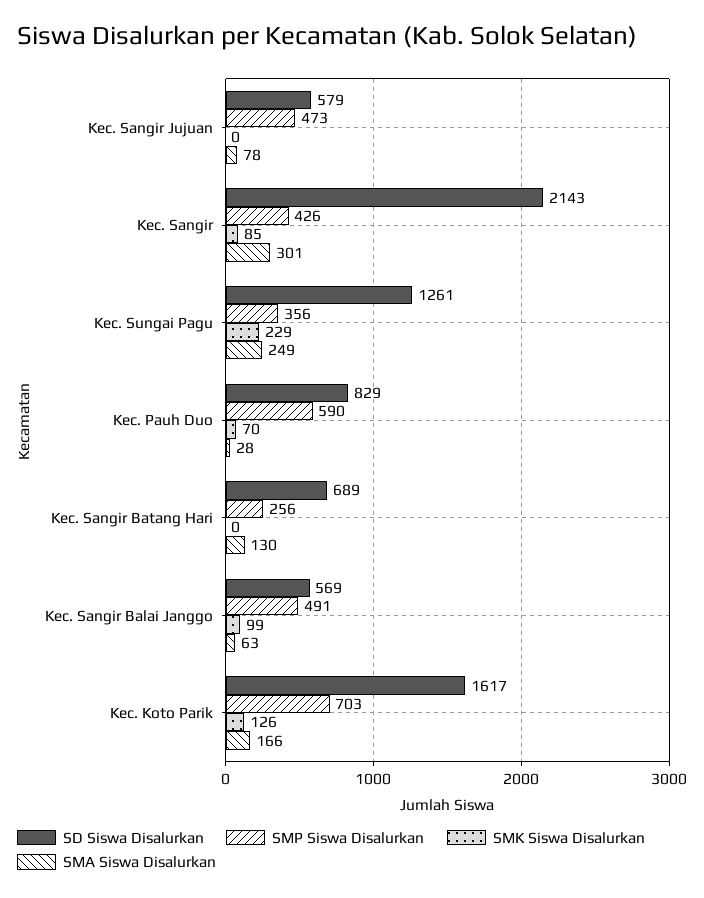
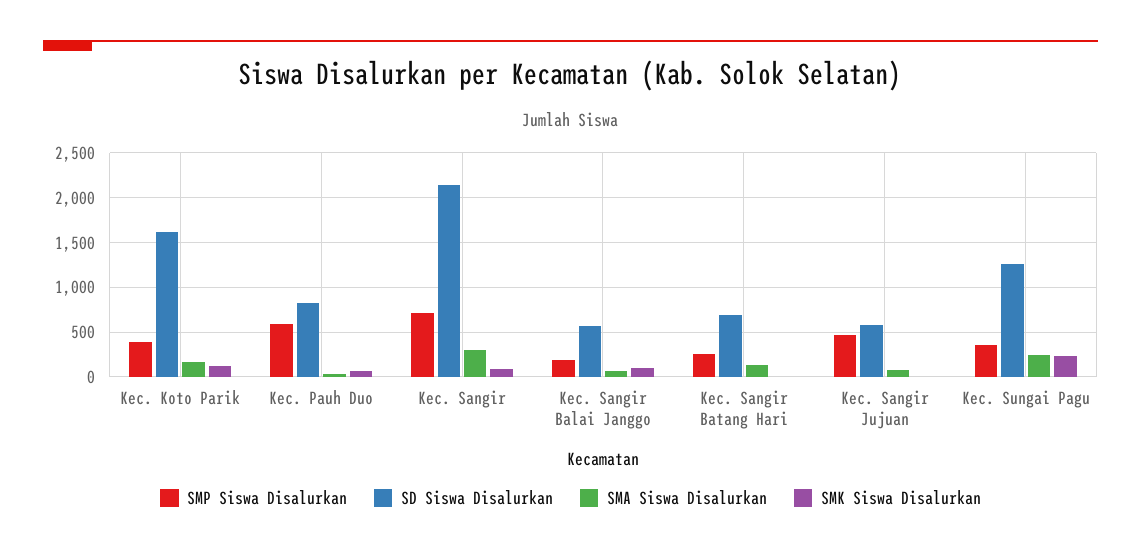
SMP Siswa Disalurkan, Kec. Sangir: 426 -> 700
SMP Siswa Disalurkan, Kec. Sangir Balai Janggo: 491 -> 200
SMP Siswa Disalurkan, Kec. Koto Parik: 703 -> 400

